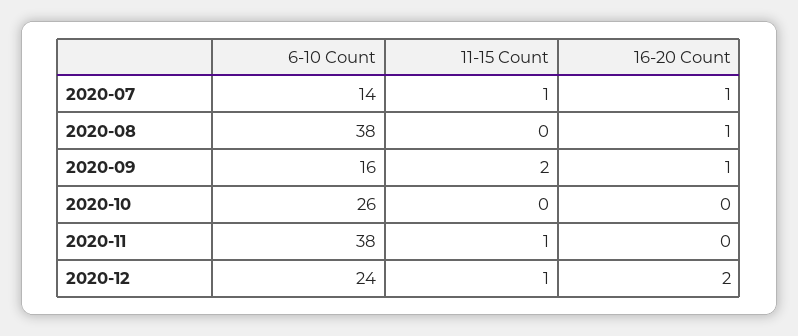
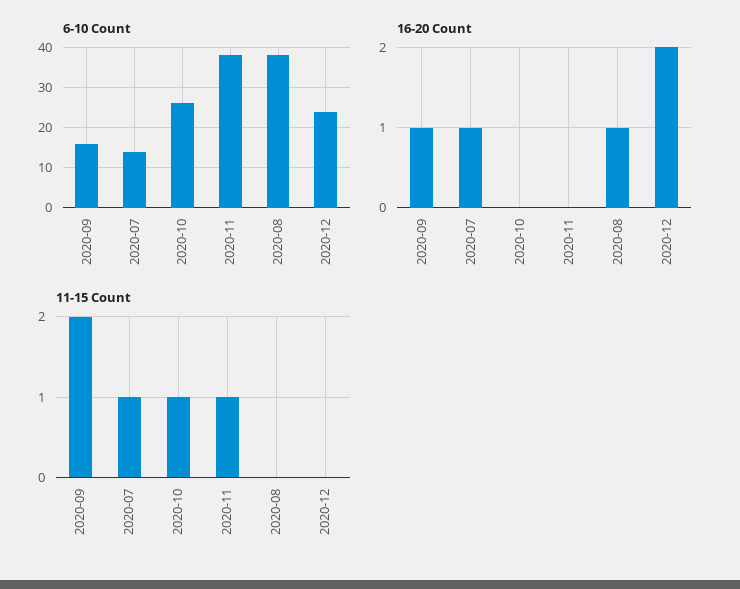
11-15 Count, 2020-10: 0 -> 1
11-15 Count, 2020-12: 1 -> 0

